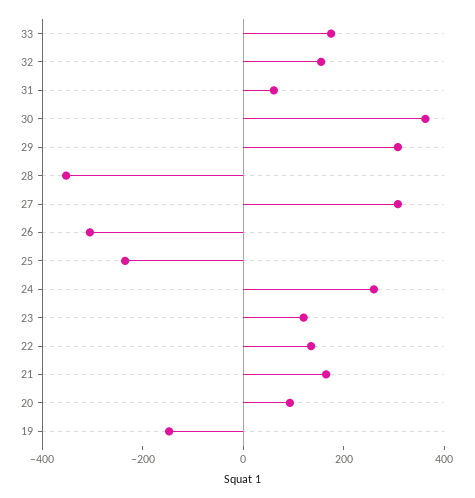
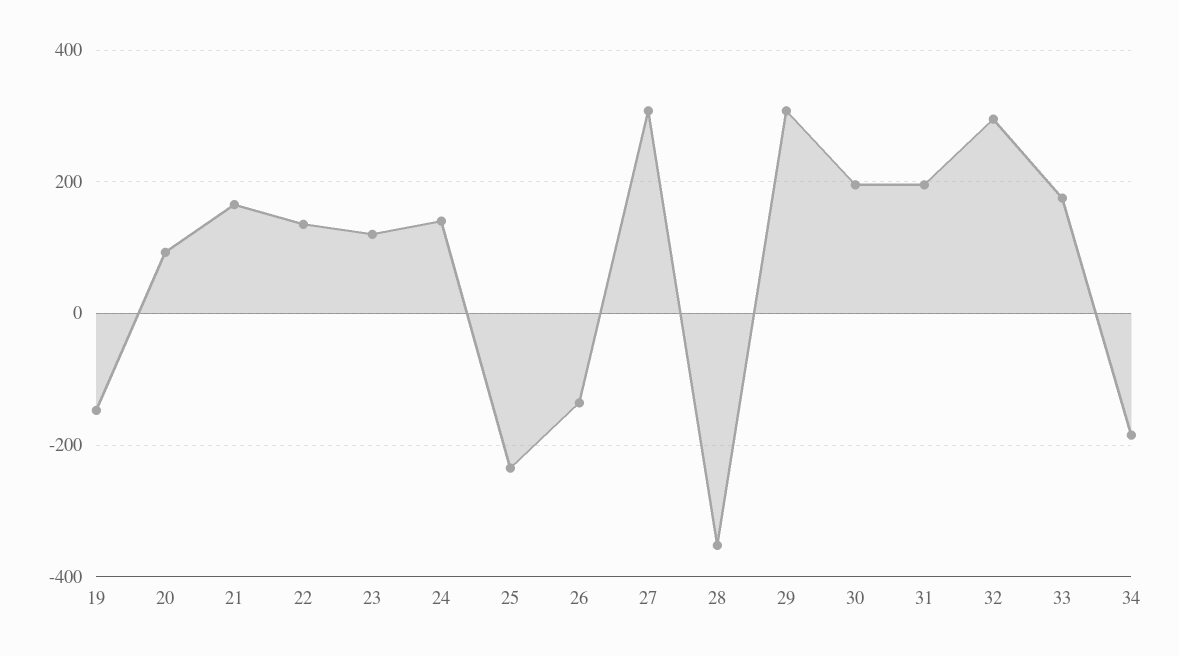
32: 150 -> 300
31: 50 -> 200
30: 350 -> 200
26: -300 -> -140
24: 250 -> 140
34: none -> -180

